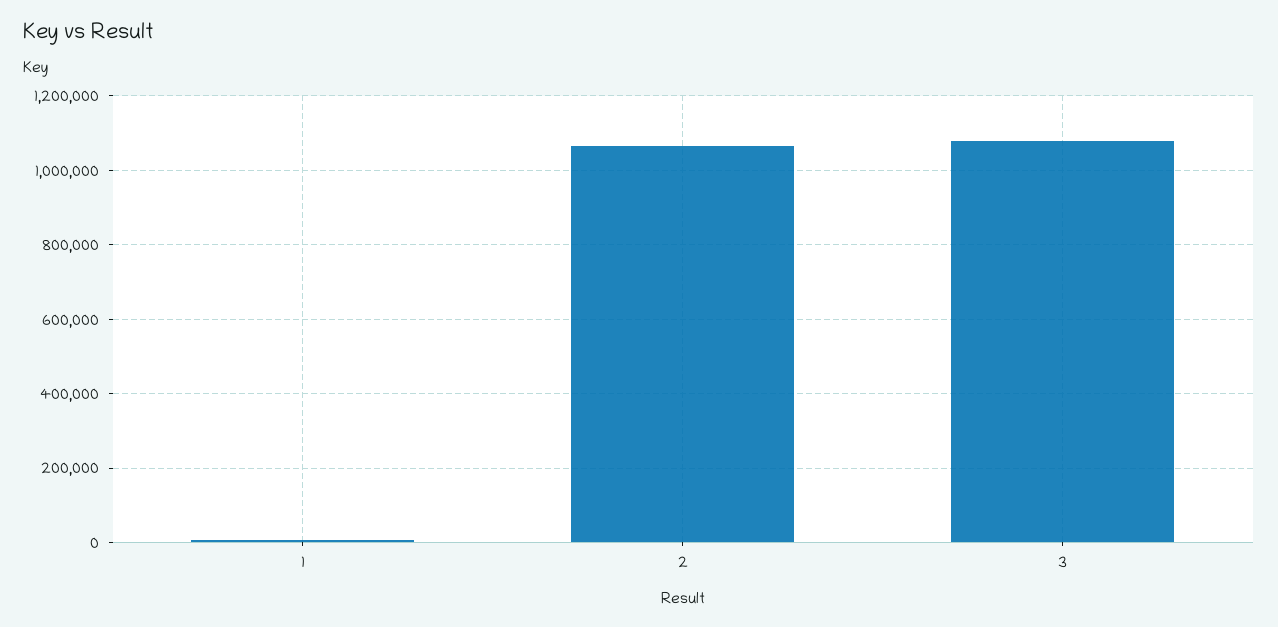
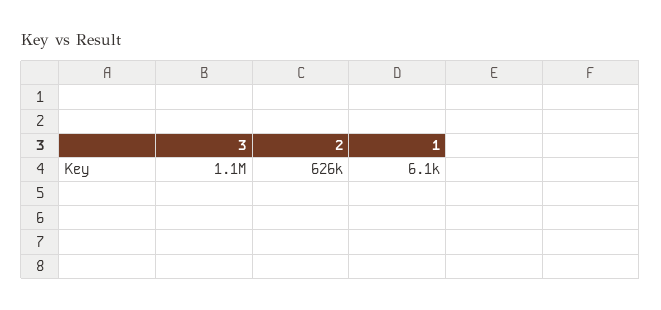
2: 1060000 -> 626000

